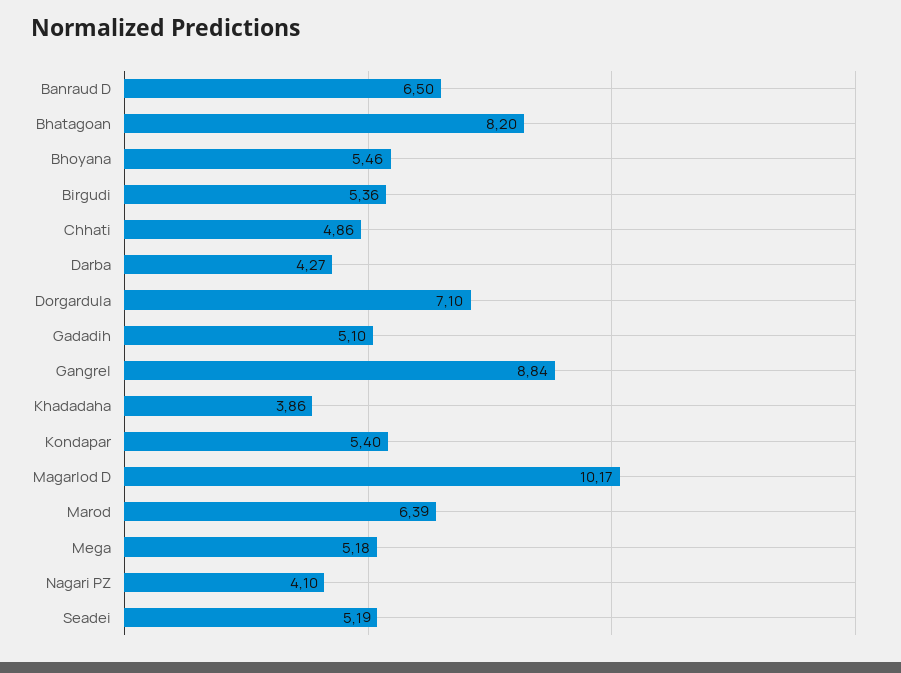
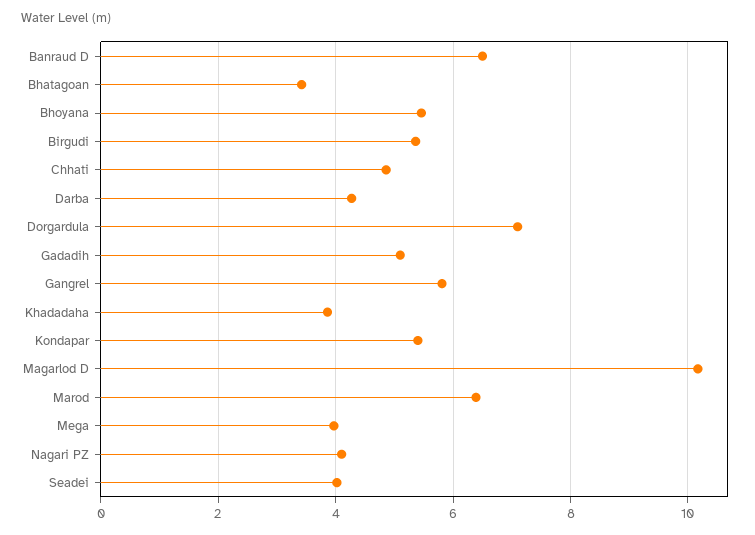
Bhatagoan: 8.2 -> 3.4
Gangrel: 8.84 -> 5.8
Mega: 5.18 -> 4
Seadei: 5.19 -> 4

